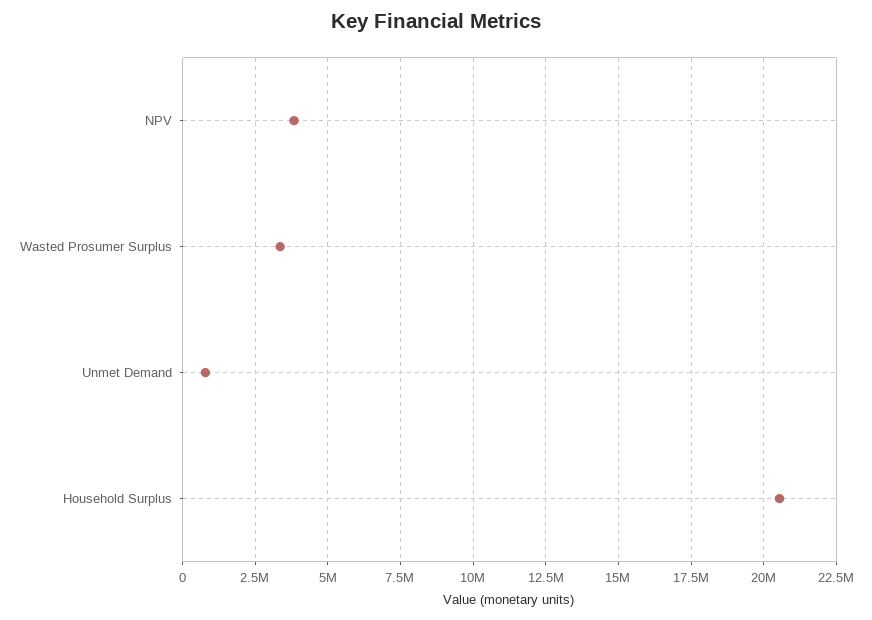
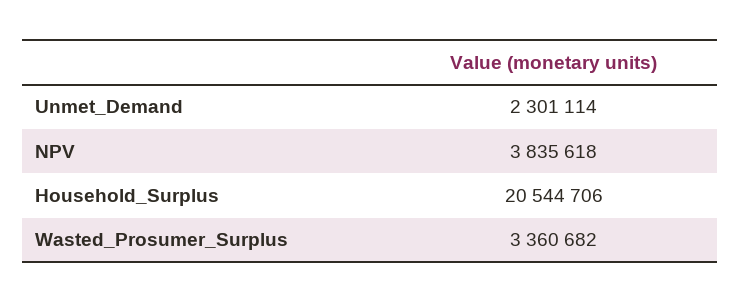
Unmet Demand: 750000 -> 2301114

